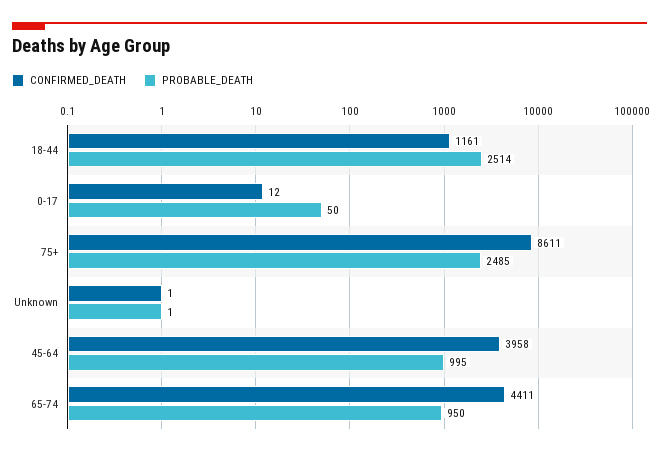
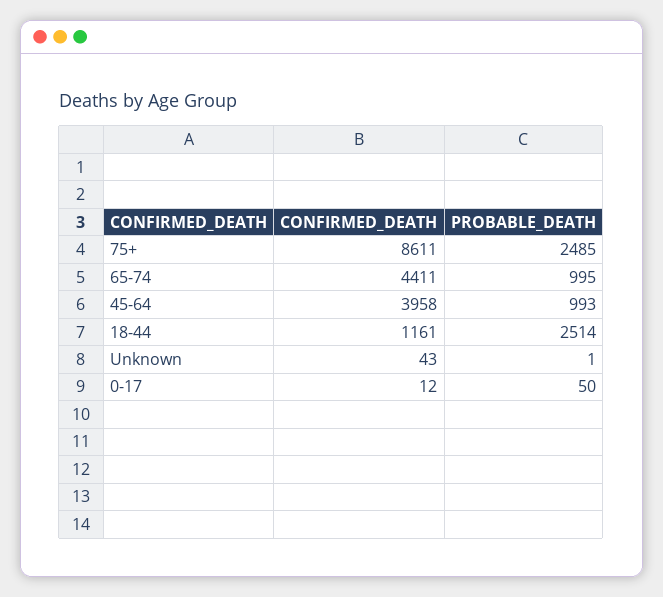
CONFIRMED_DEATH, Unknown: 1 -> 43
PROBABLE_DEATH, 45-64: 995 -> 993
PROBABLE_DEATH, 65-74: 950 -> 995

